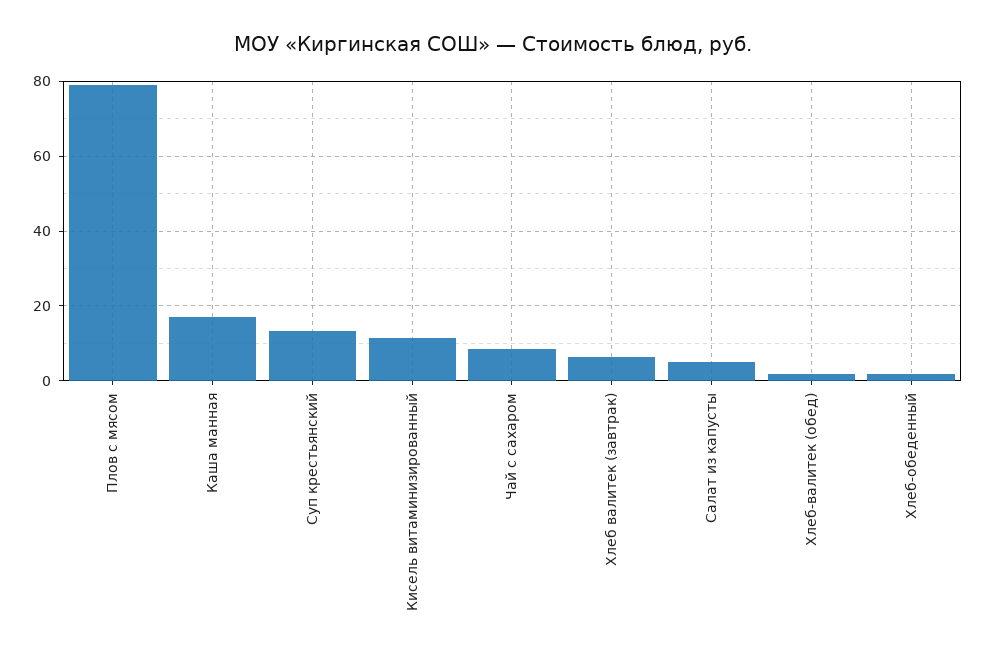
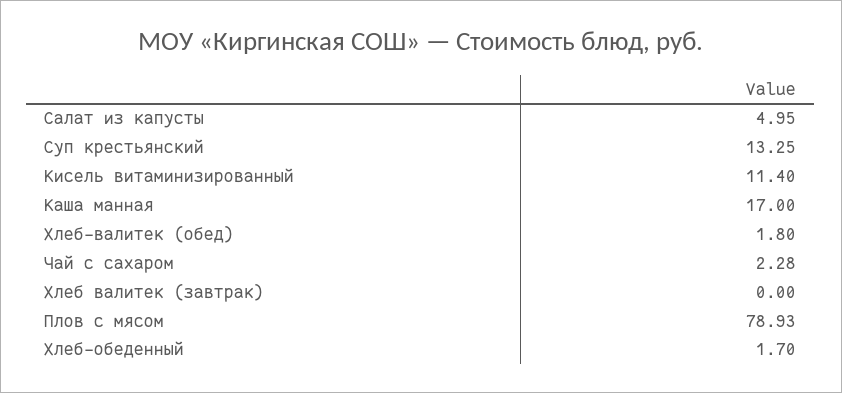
Чай с сахаром: 8 -> 2.28
Хлеб валитек (завтрак): 6 -> 0

